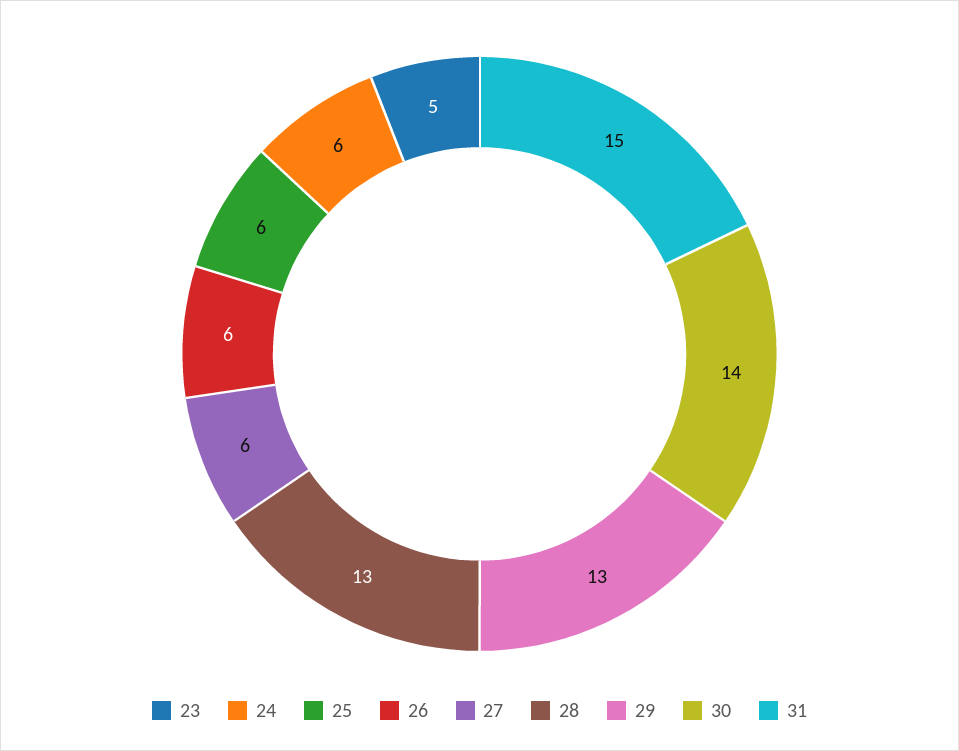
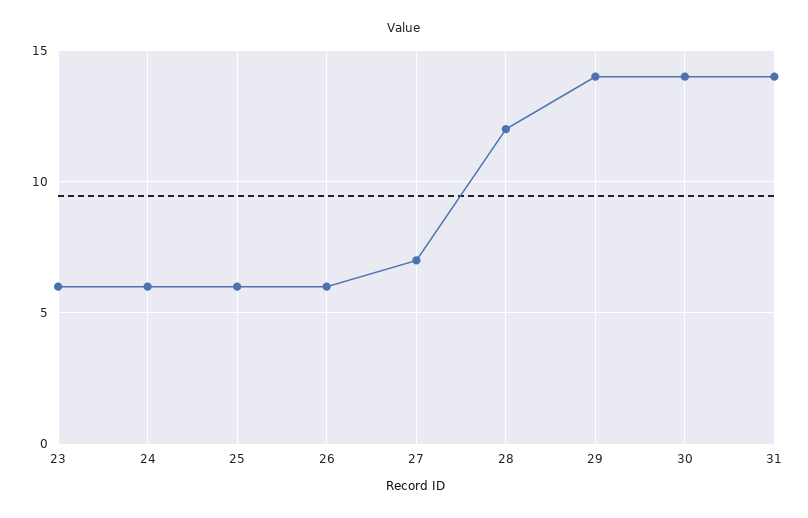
23: 5 -> 6
27: 6 -> 7
28: 13 -> 12
29: 13 -> 14
31: 15 -> 14

